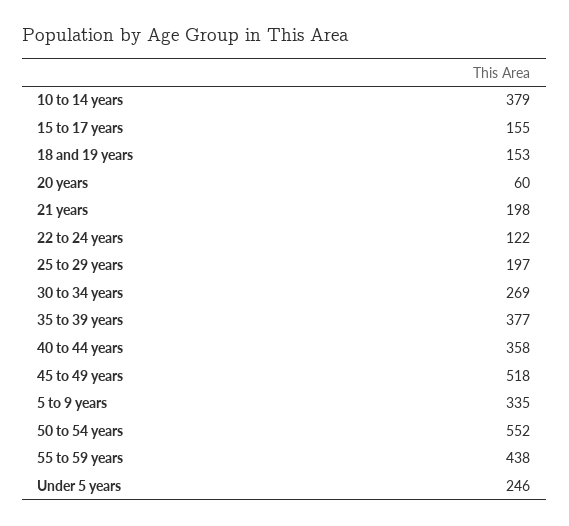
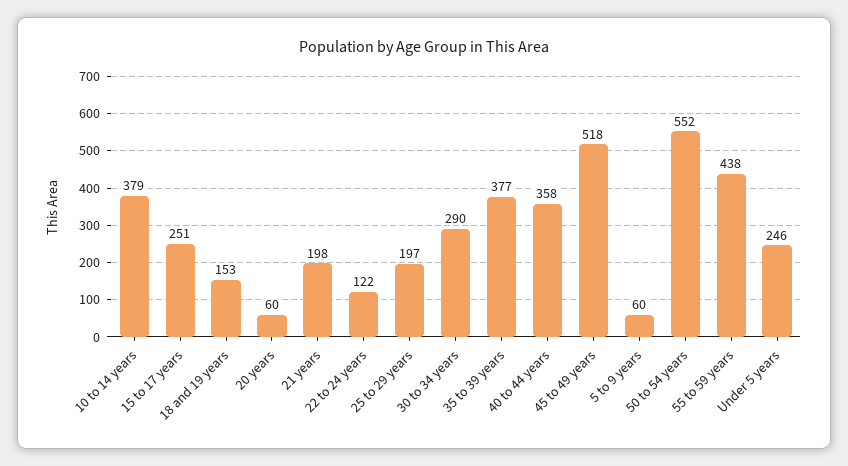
15 to 17 years: 155 -> 251
30 to 34 years: 269 -> 290
5 to 9 years: 335 -> 60

